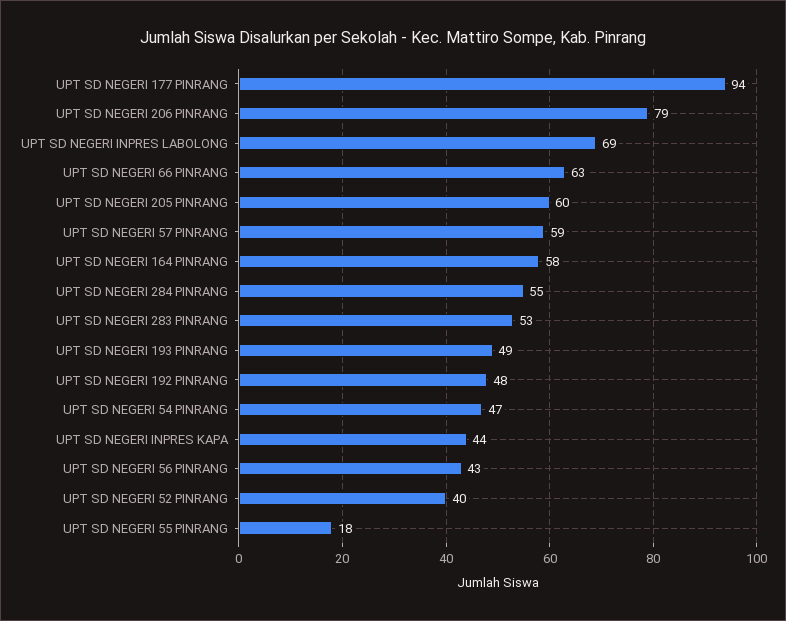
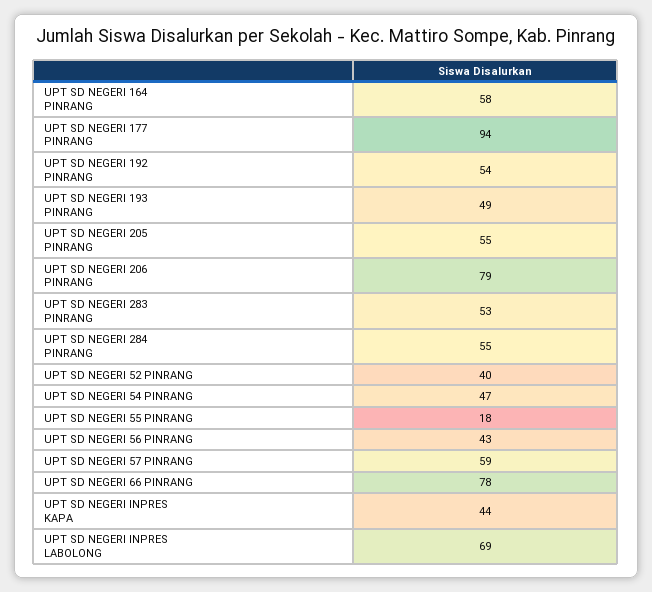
UPT SD NEGERI 66 PINRANG: 63 -> 78
UPT SD NEGERI 205 PINRANG: 60 -> 55
UPT SD NEGERI 192 PINRANG: 48 -> 54

